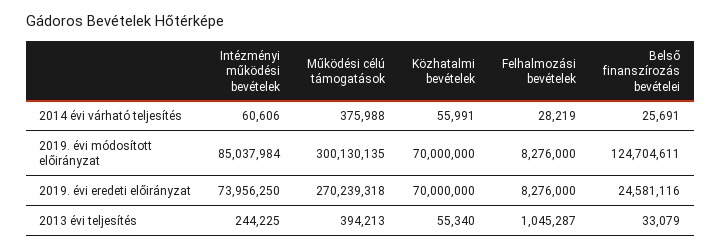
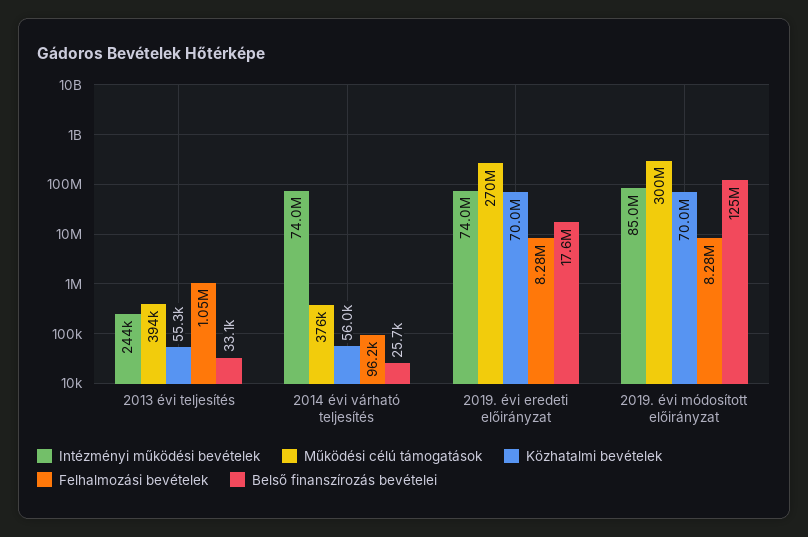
Intézményi működési bevételek, 2014 évi várható teljesítés: 60606 -> 74000000
Felhalmozási bevételek, 2014 évi várható teljesítés: 28219 -> 96200
Belső finanszírozás bevételei, 2019. évi eredeti előirányzat: 24581116 -> 17600000

